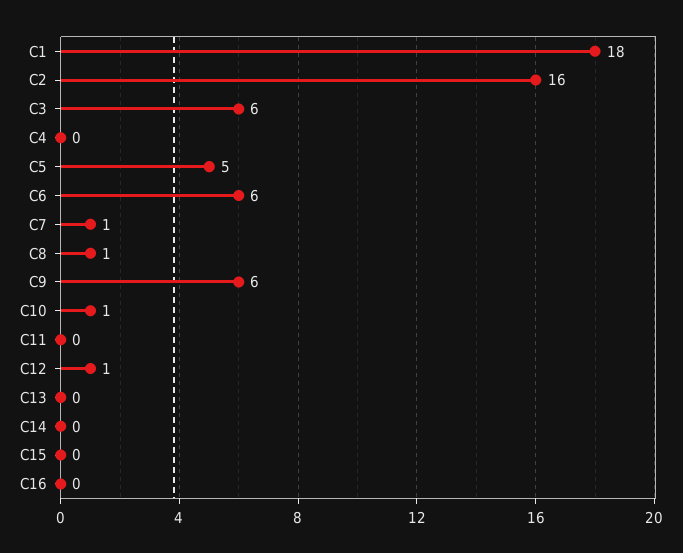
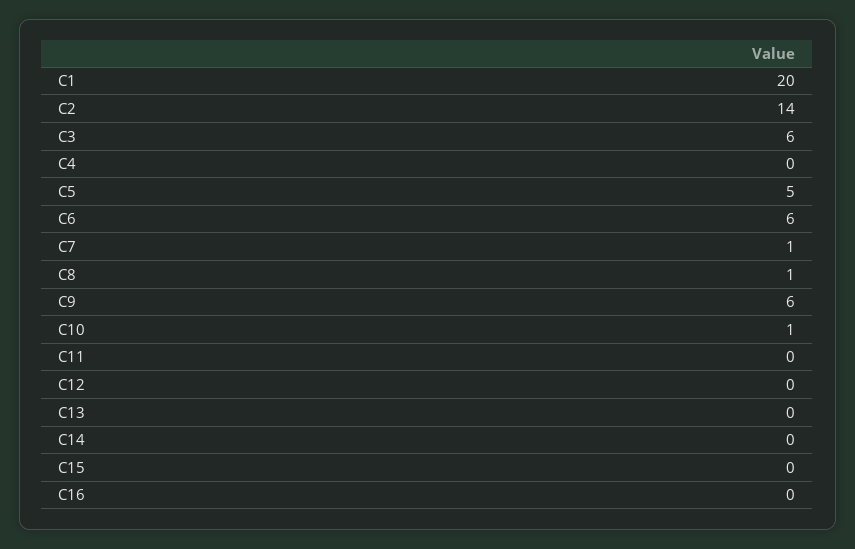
C1: 18 -> 20
C2: 16 -> 14
C12: 1 -> 0

